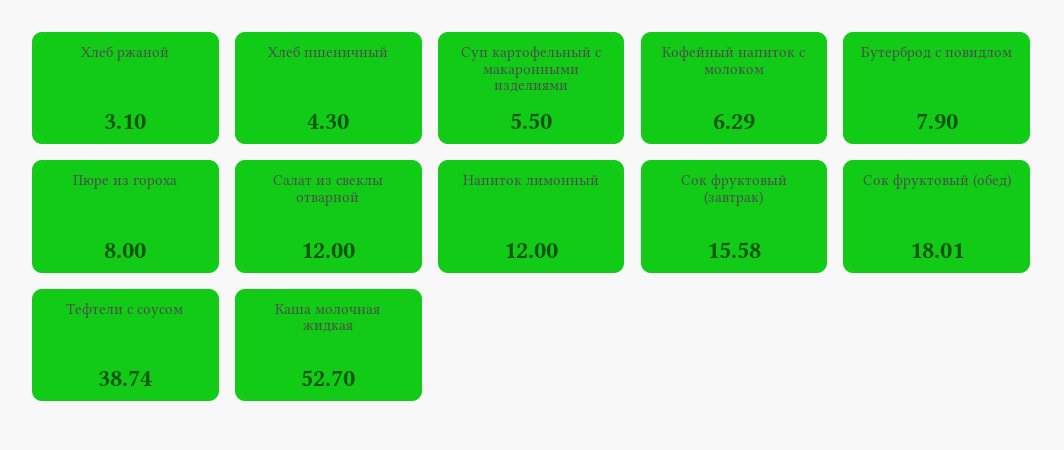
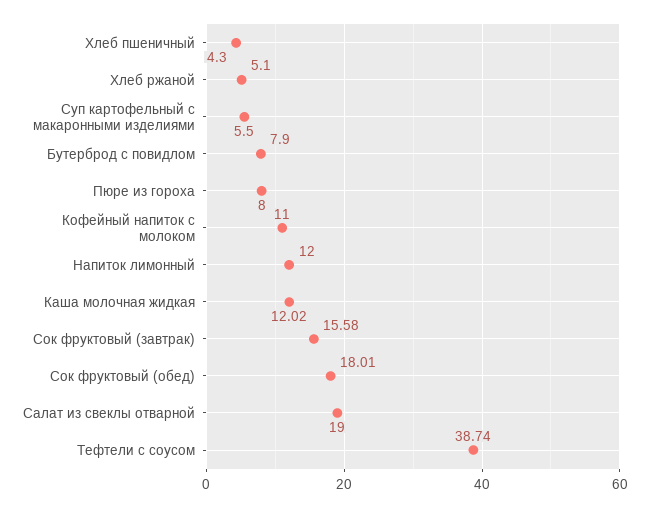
Хлеб ржаной: 3.1 -> 5.1
Кофейный напиток с молоком: 6.29 -> 11
Салат из свеклы отварной: 12 -> 19
Каша молочная жидкая: 52.7 -> 12.02

